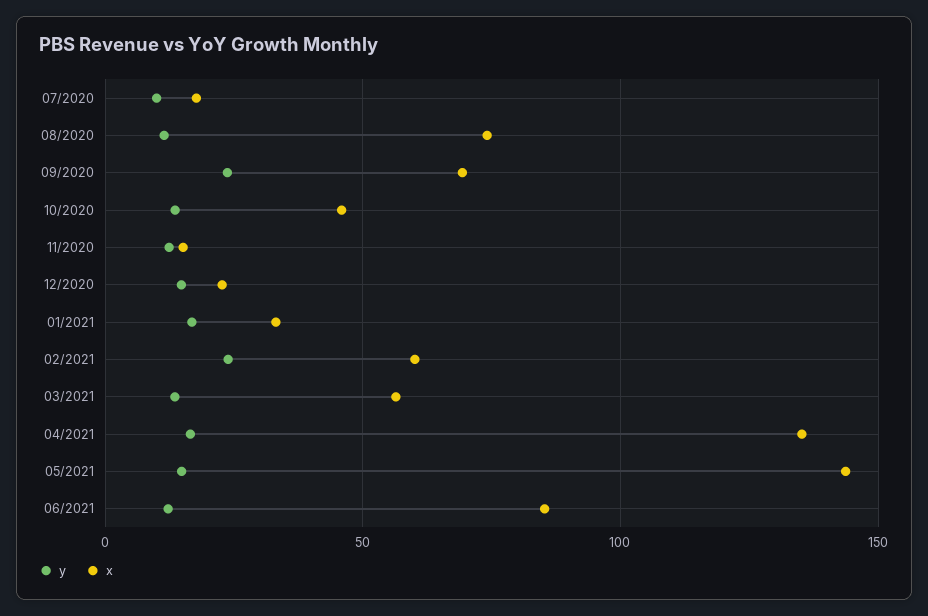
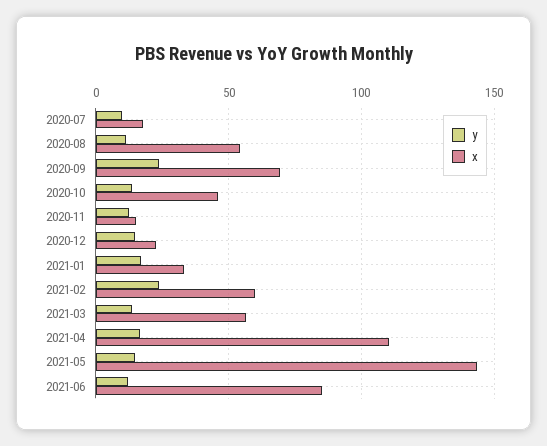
x, 08/2020: 75 -> 55
x, 04/2021: 135 -> 110

